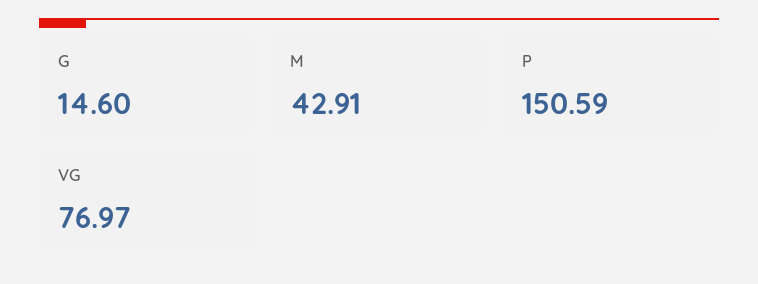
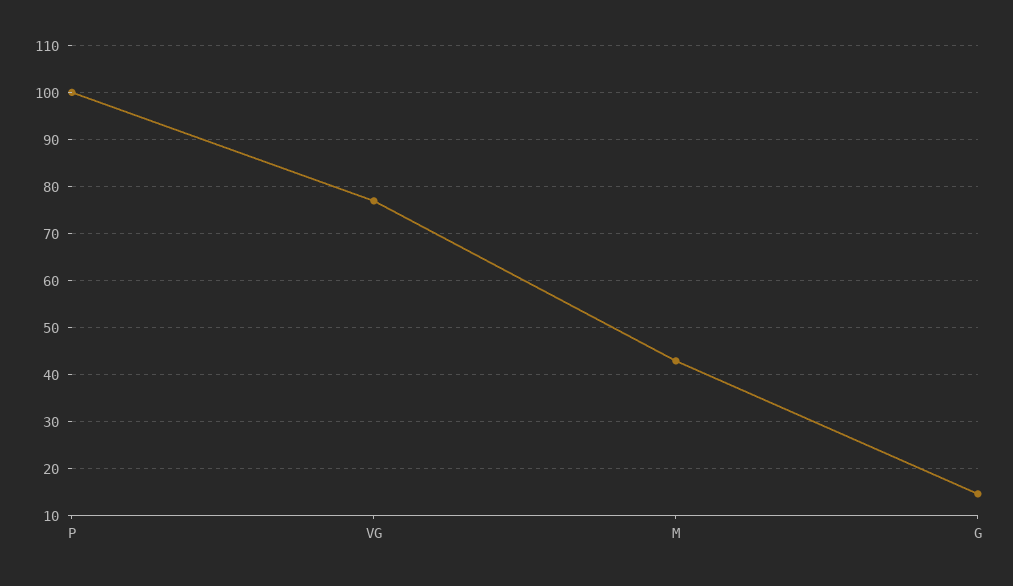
P: 150.59 -> 100

